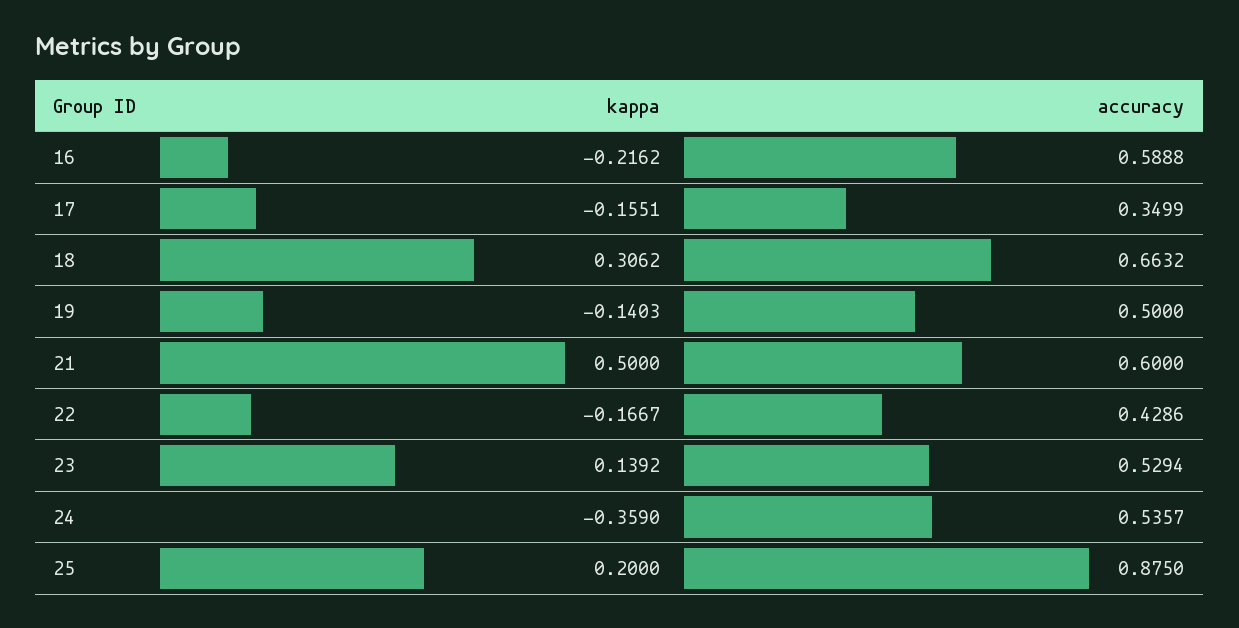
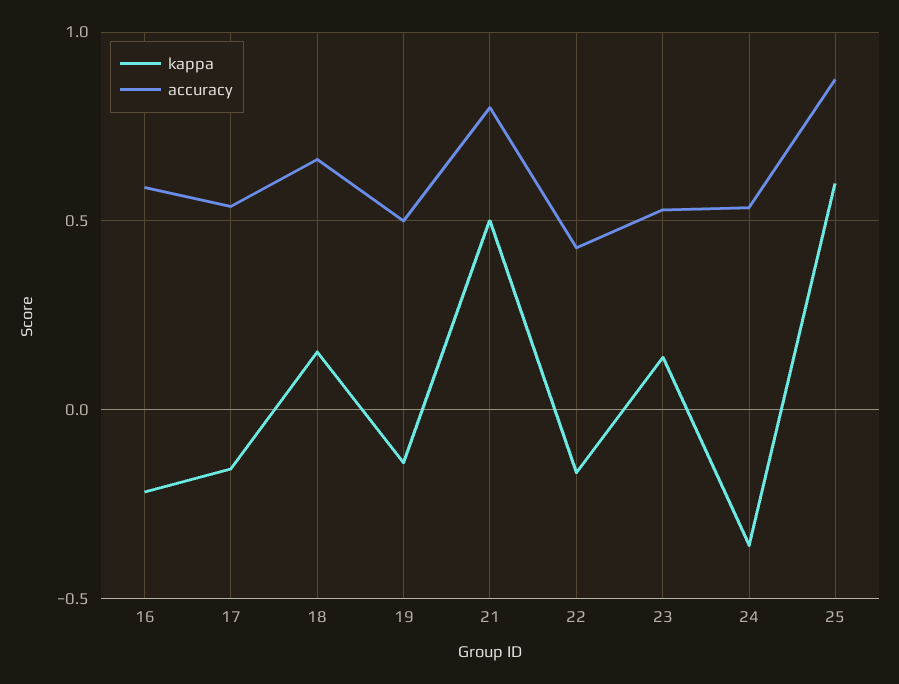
accuracy, 17: 0.3499 -> 0.55
kappa, 18: 0.3062 -> 0.15
accuracy, 21: 0.6 -> 0.8
kappa, 25: 0.2 -> 0.6

